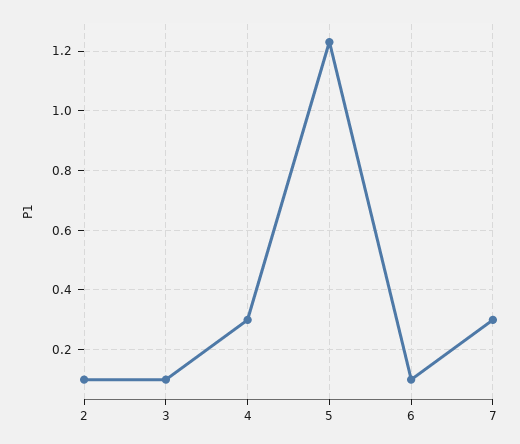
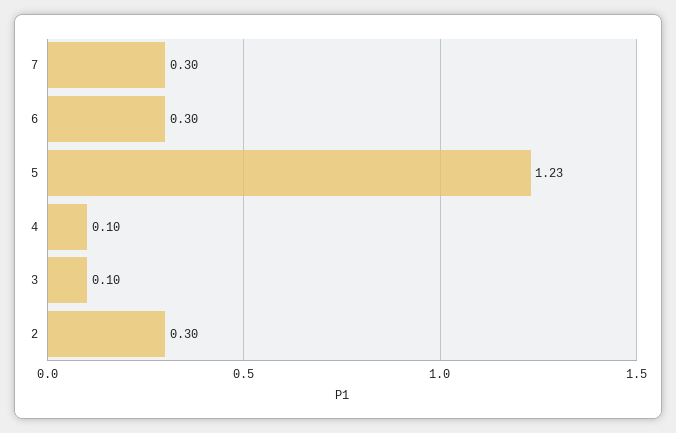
2: 0.1 -> 0.3
4: 0.3 -> 0.1
6: 0.1 -> 0.3

